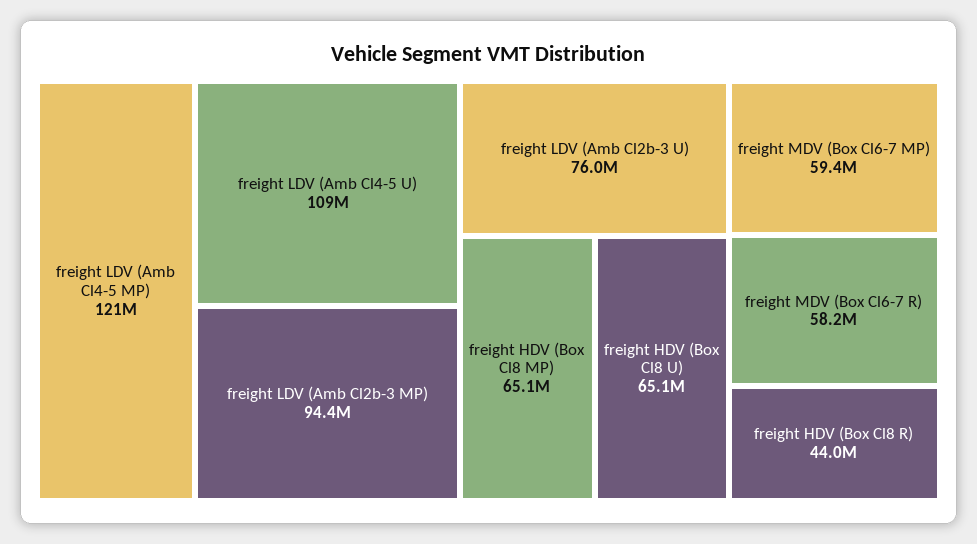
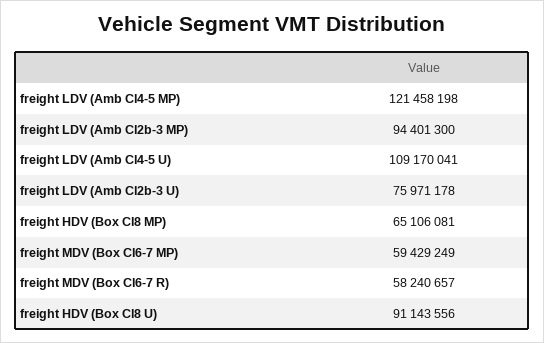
freight HDV (Box Cl8 U): 65100000 -> 91143556
freight HDV (Box Cl8 R): 44000000 -> none

